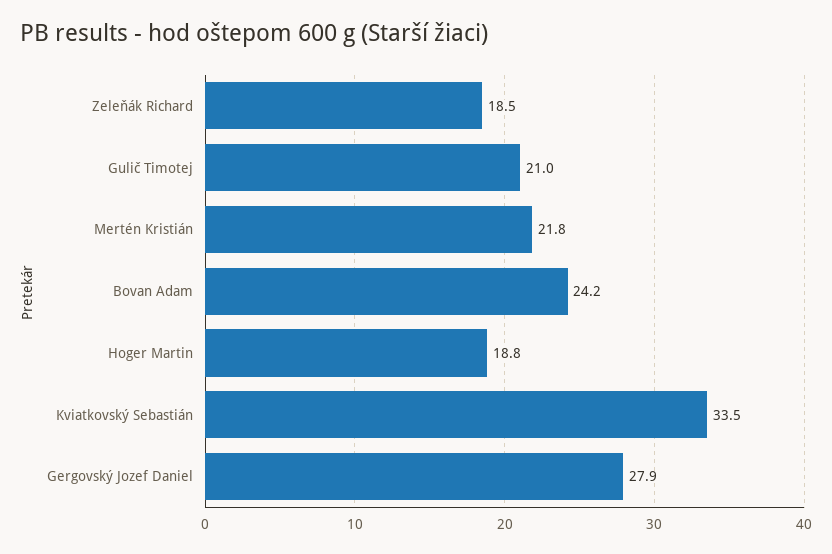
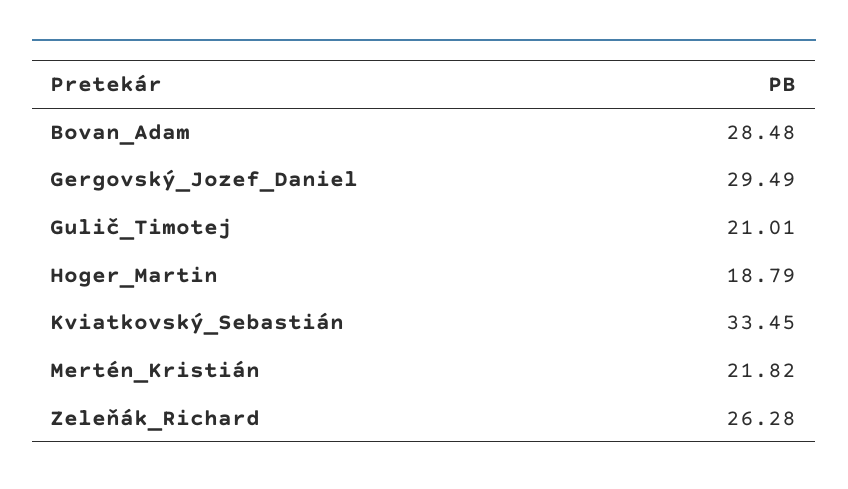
Zeleňák Richard: 18.5 -> 26.28
Bovan Adam: 24.2 -> 28.48
Gergovský Jozef Daniel: 27.9 -> 29.49

